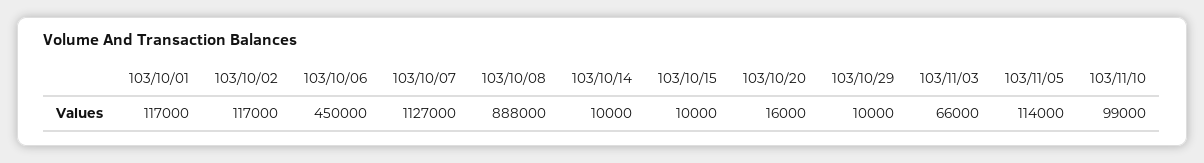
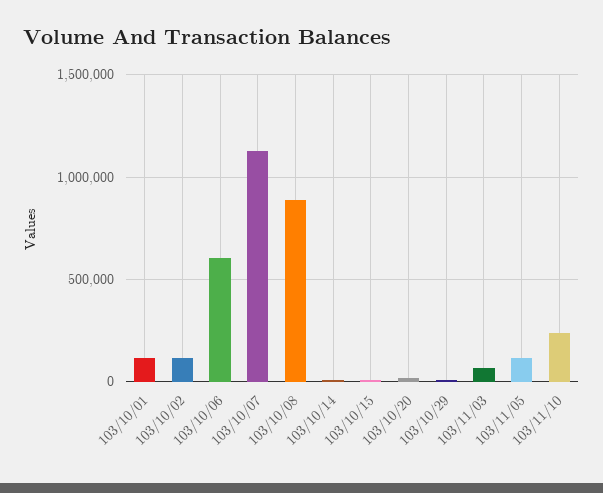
103/10/06: 450000 -> 600000
103/11/10: 99000 -> 250000

